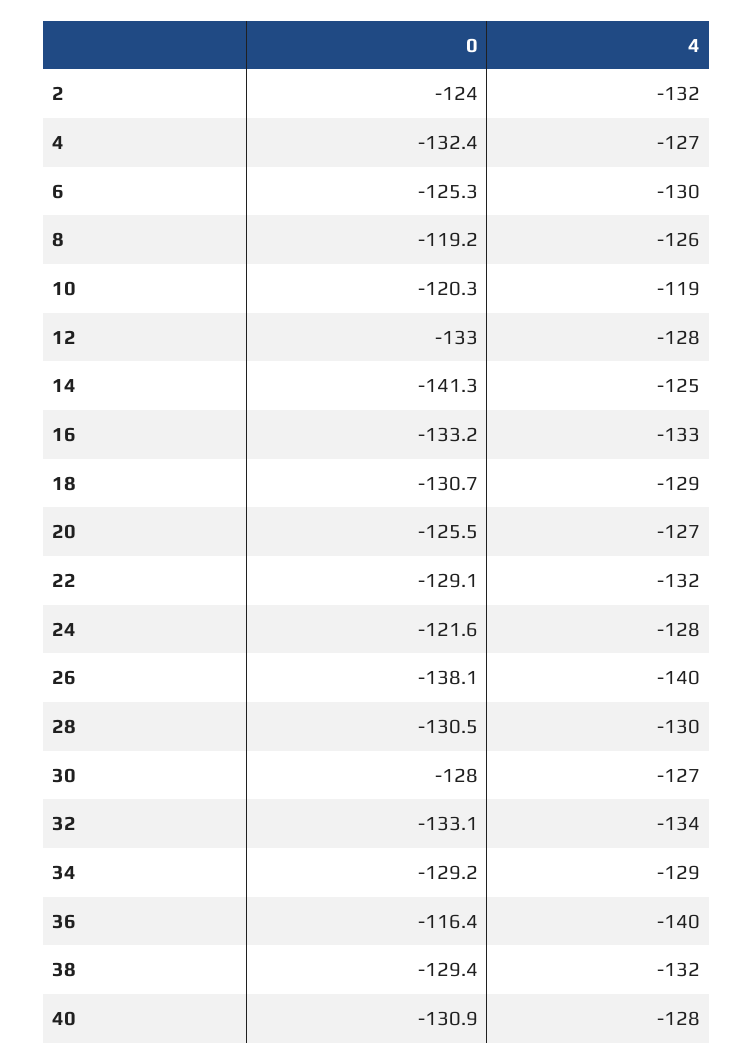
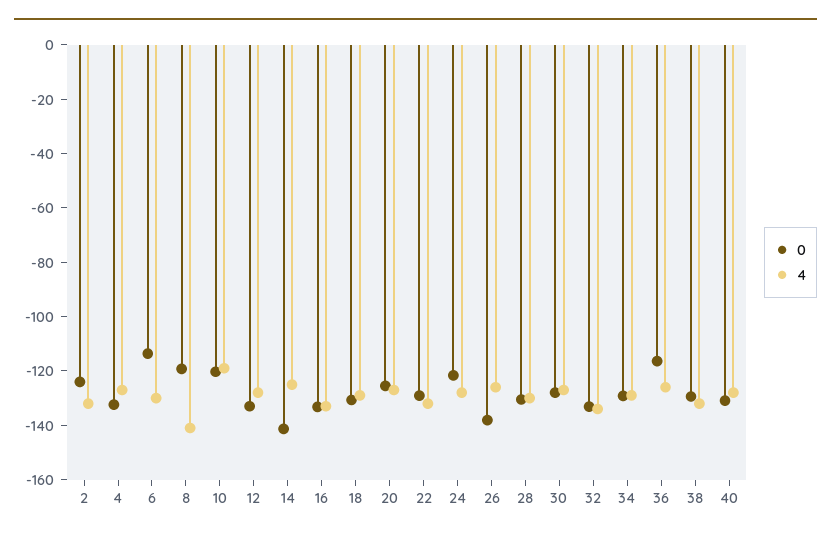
0, 6: -125.3 -> -115
4, 8: -126 -> -140
4, 26: -140 -> -125
4, 36: -140 -> -125

